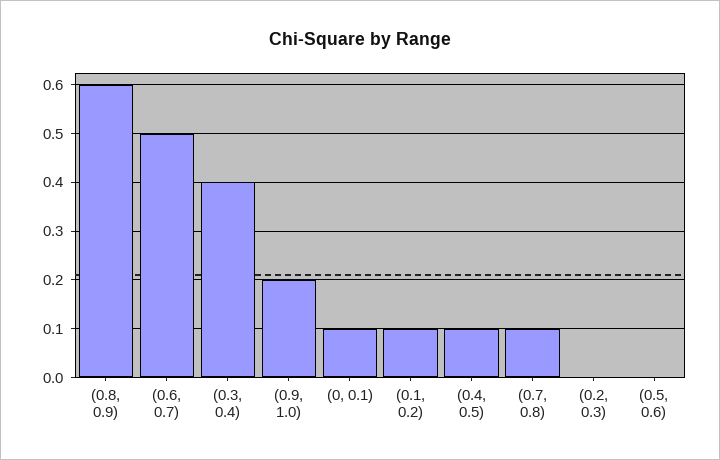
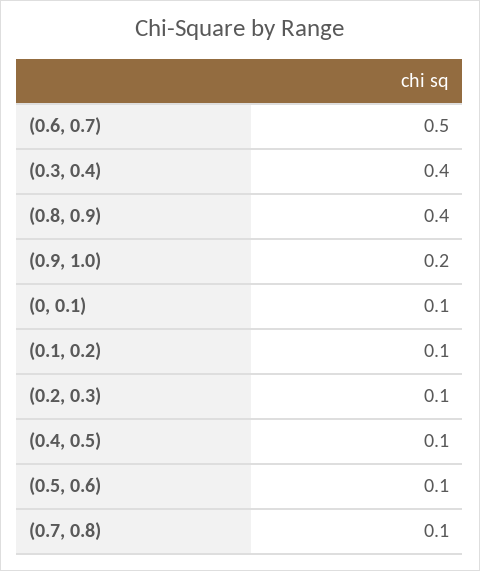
(0.8, 0.9): 0.6 -> 0.4
(0.2, 0.3): 0 -> 0.1
(0.5, 0.6): 0 -> 0.1

